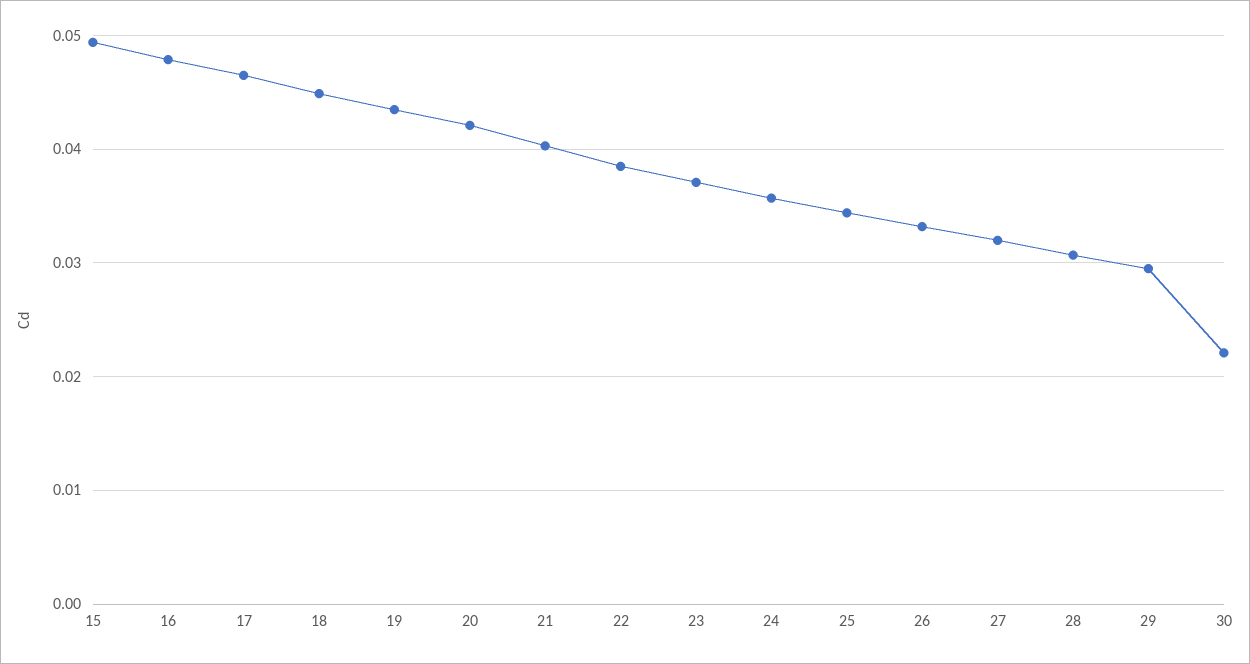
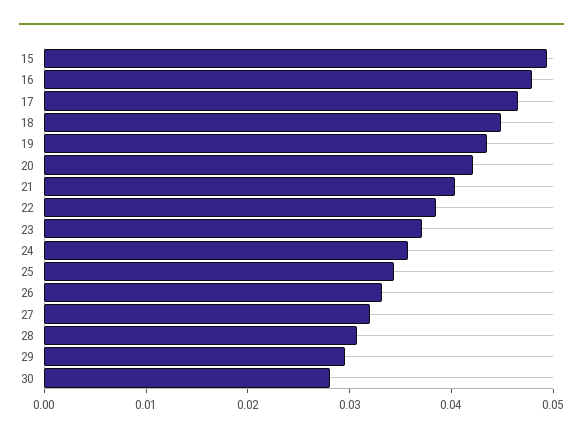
30: 0.022 -> 0.028

